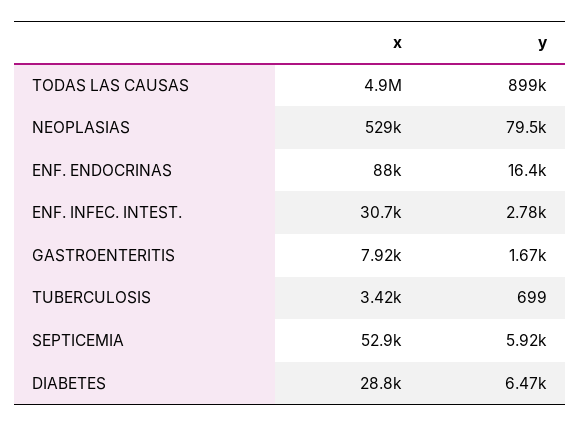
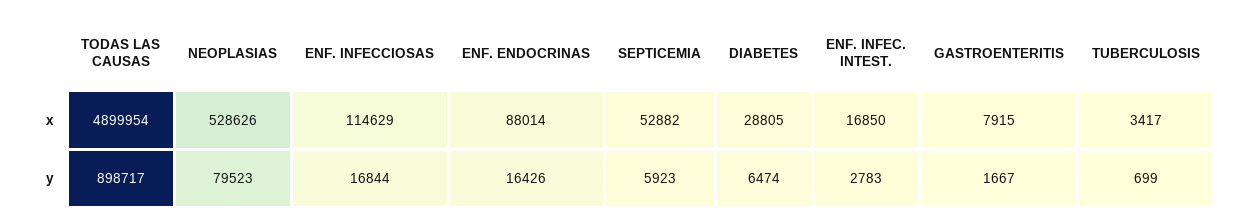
x, ENF. INFEC. INTEST.: 30700 -> 16850
x, ENF. INFECCIOSAS: none -> 114629
y, ENF. INFECCIOSAS: none -> 16844

